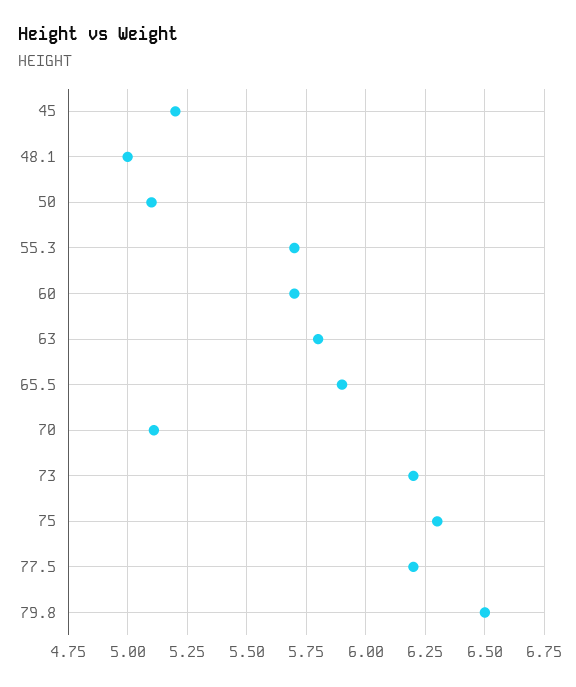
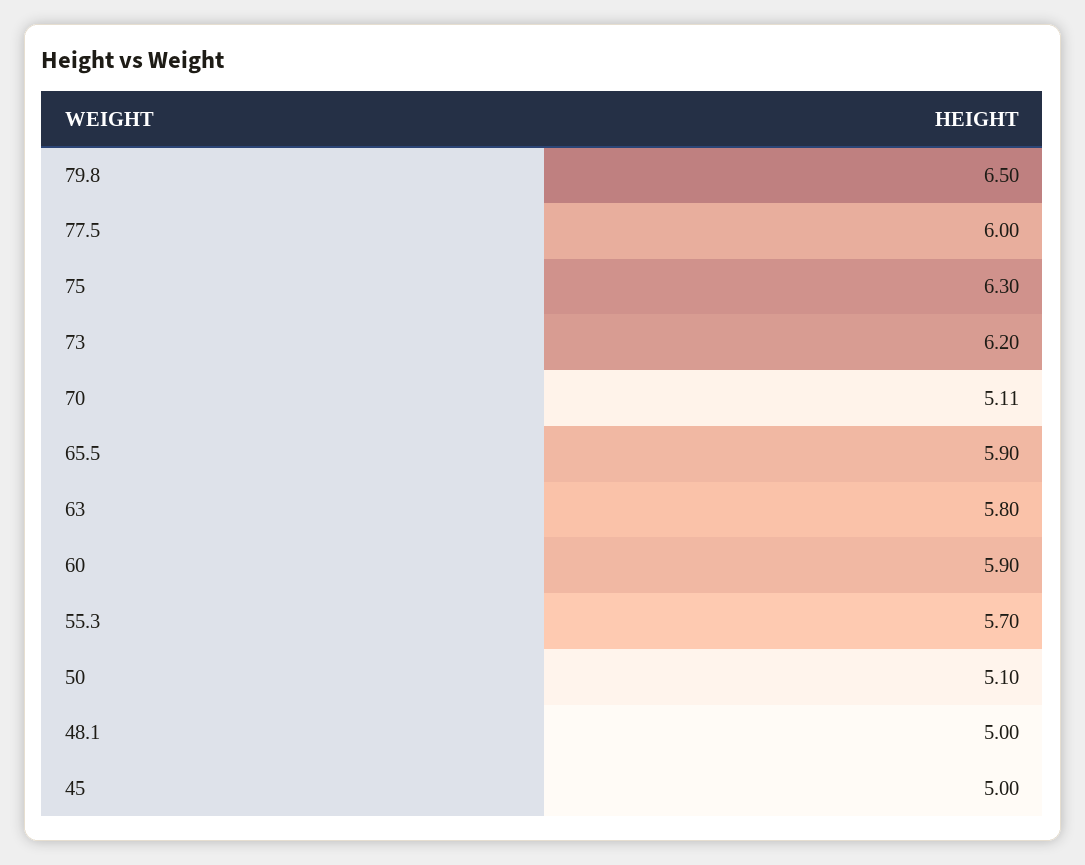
45: 5.2 -> 5
60: 5.7 -> 5.9
77.5: 6.2 -> 6

